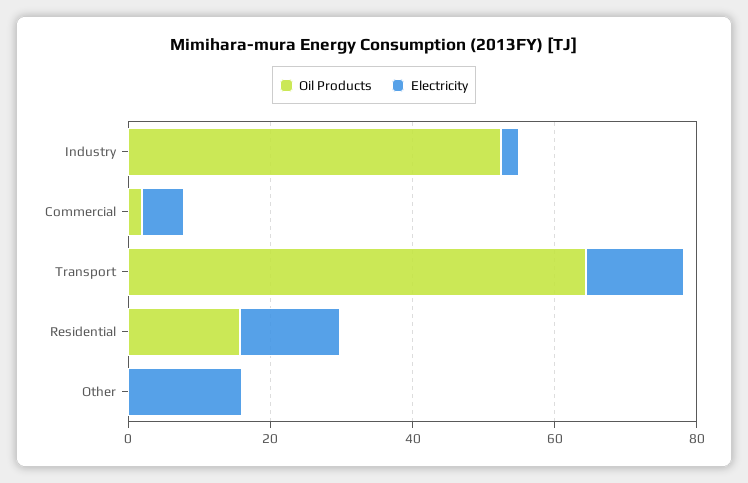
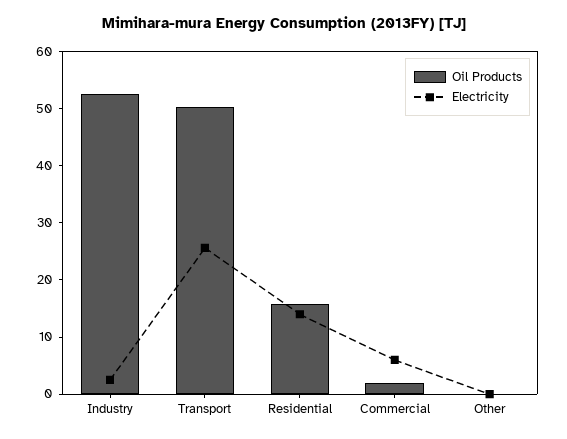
Oil Products, Transport: 65 -> 50
Electricity, Transport: 15 -> 26
Electricity, Other: 15 -> 0

